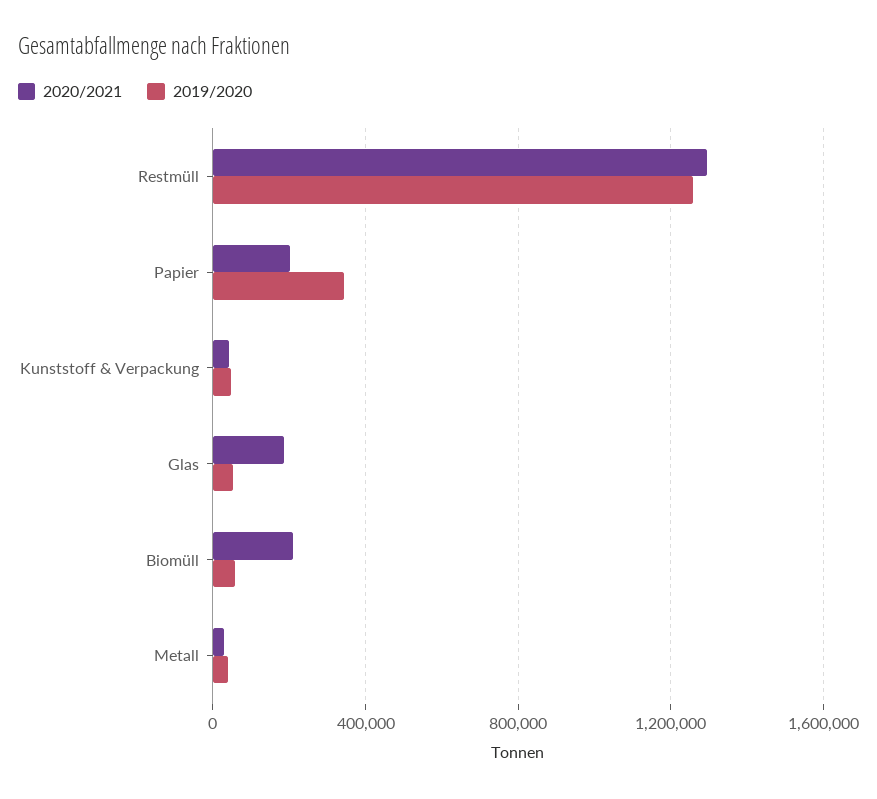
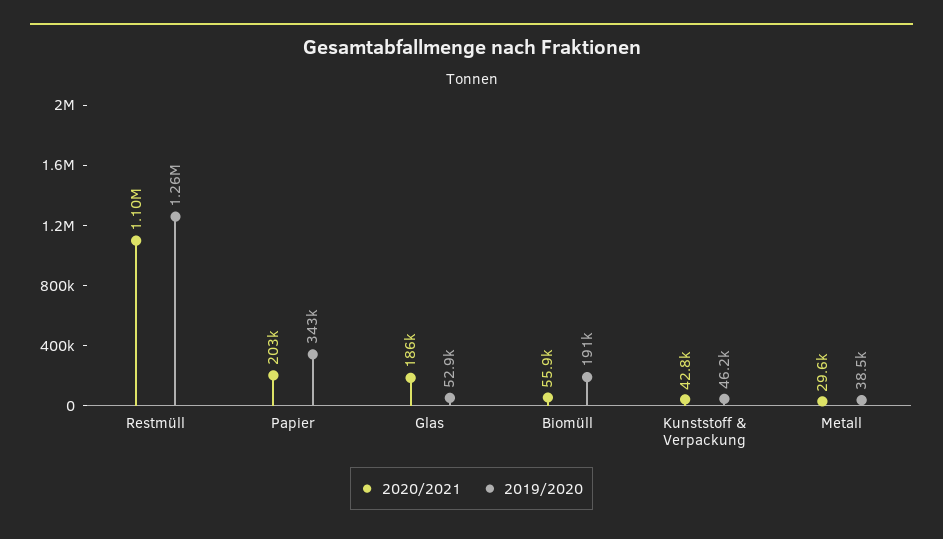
2020/2021, Restmüll: 1300000 -> 1100000
2020/2021, Biomüll: 200000 -> 55900
2019/2020, Biomüll: 50000 -> 191000

